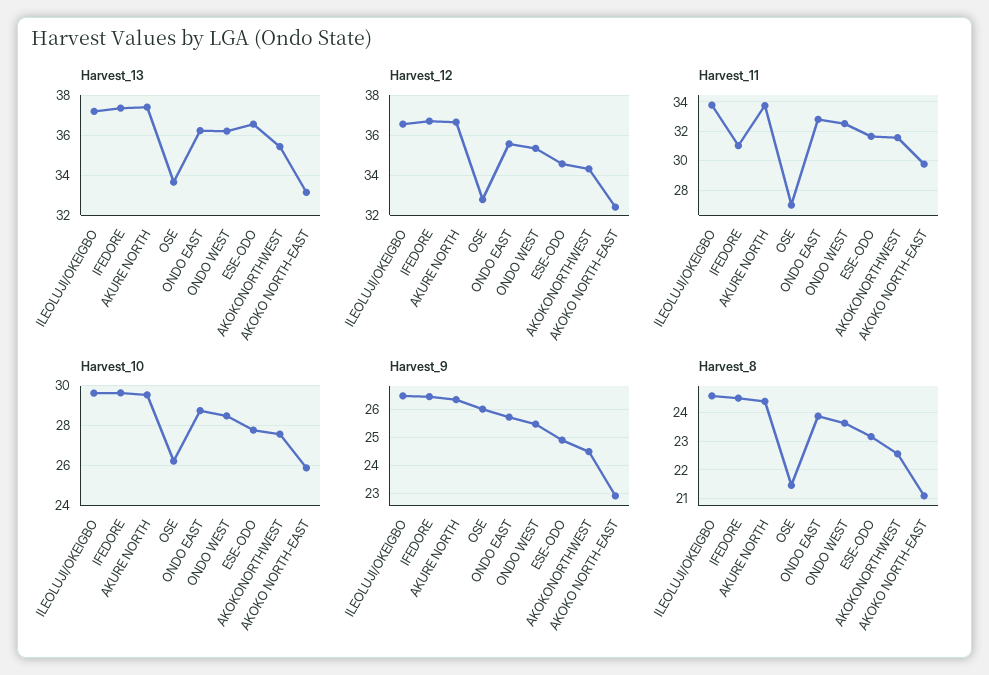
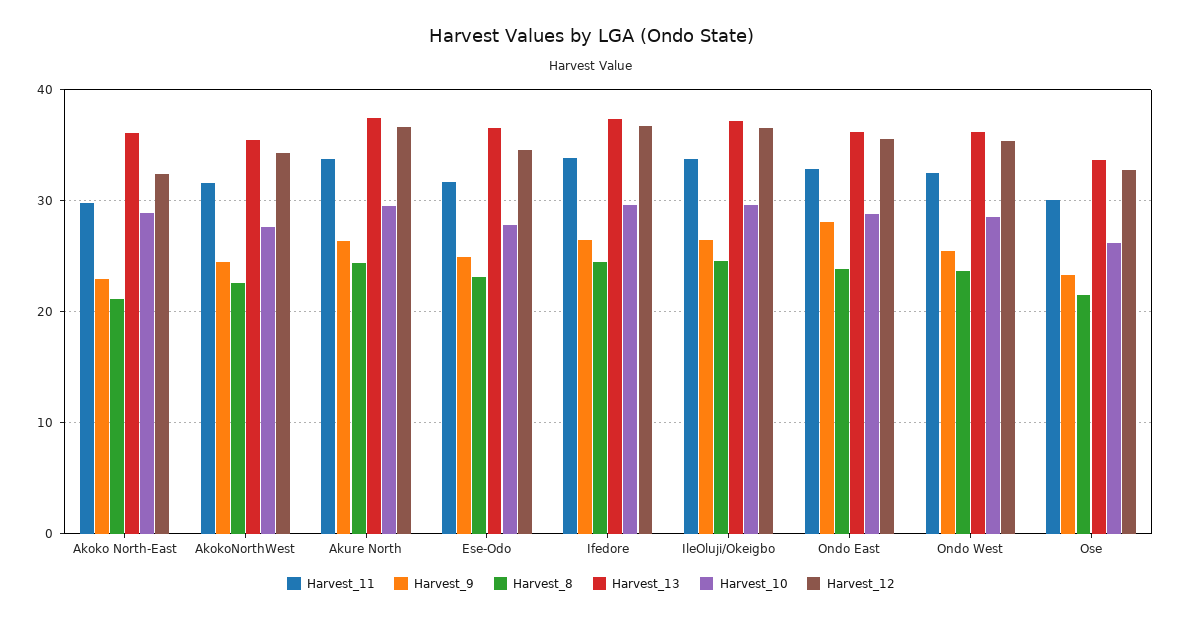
Harvest_13, AKOKO NORTH-EAST: 33 -> 36
Harvest_11, IFEDORE: 31 -> 34
Harvest_11, OSE: 27 -> 30
Harvest_10, AKOKO NORTH-EAST: 26 -> 29
Harvest_9, OSE: 26 -> 23
Harvest_9, ONDO EAST: 25.75 -> 28

